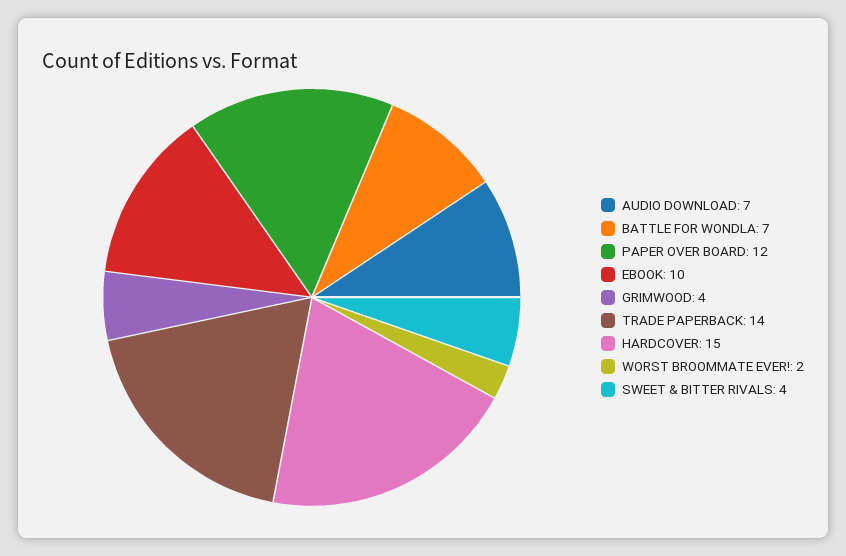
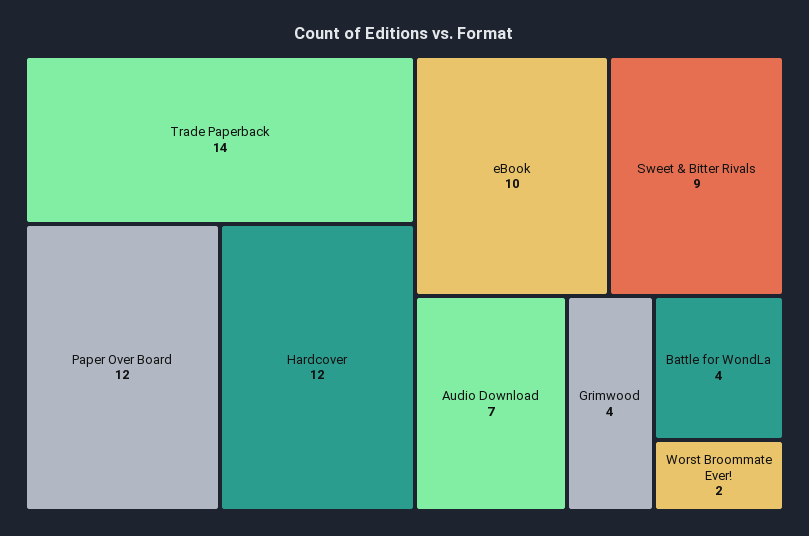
BATTLE FOR WONDLA: 7 -> 4
HARDCOVER: 15 -> 12
SWEET & BITTER RIVALS: 4 -> 9

